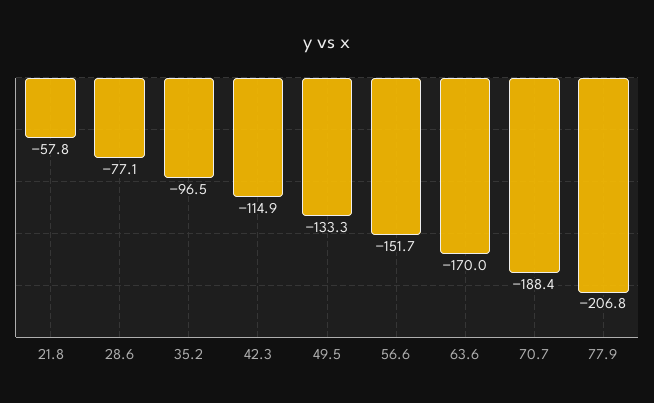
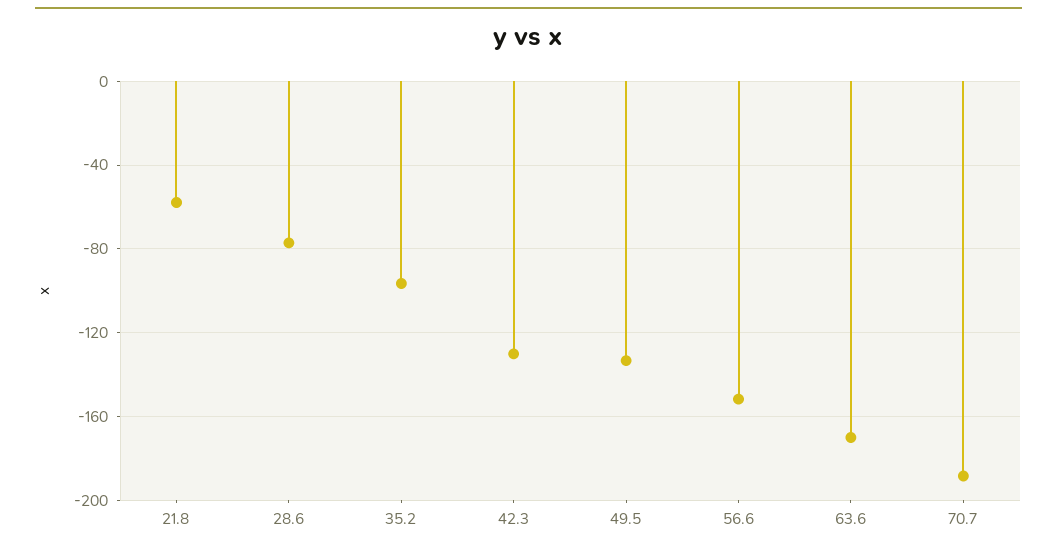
42.3: -114.9 -> -130
77.9: -206.8 -> none

